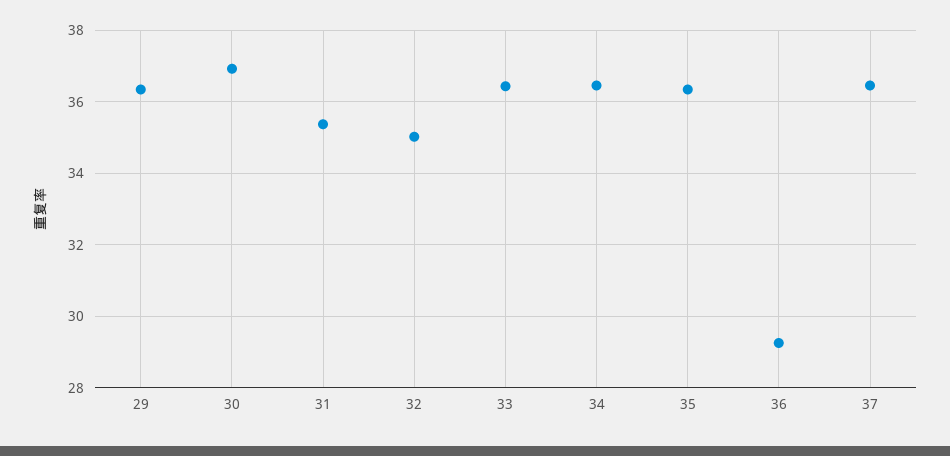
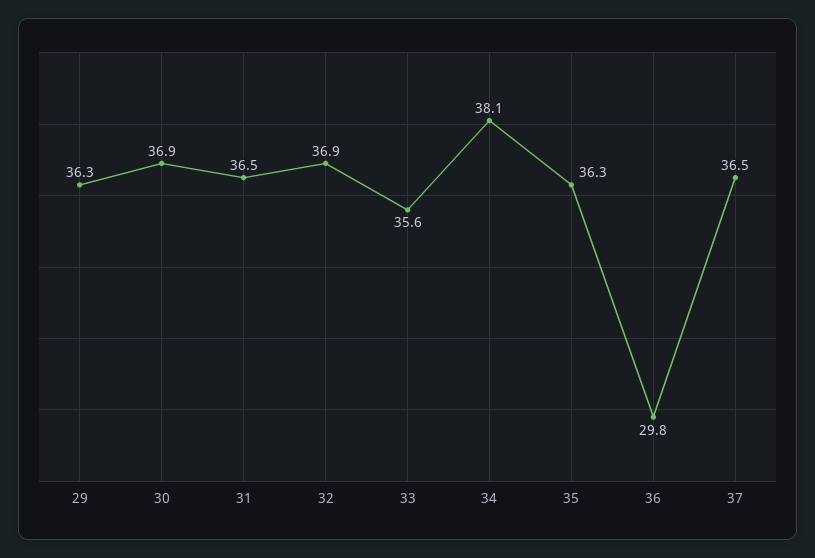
31: 35.4 -> 36.5
32: 35 -> 36.9
33: 36.4 -> 35.6
34: 36.4 -> 38.1
36: 29.2 -> 29.8

